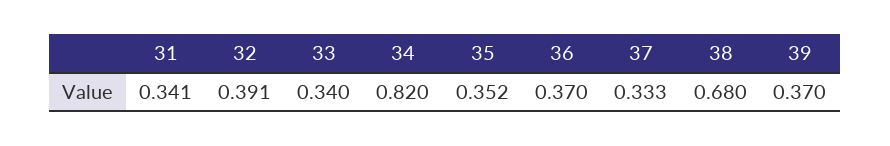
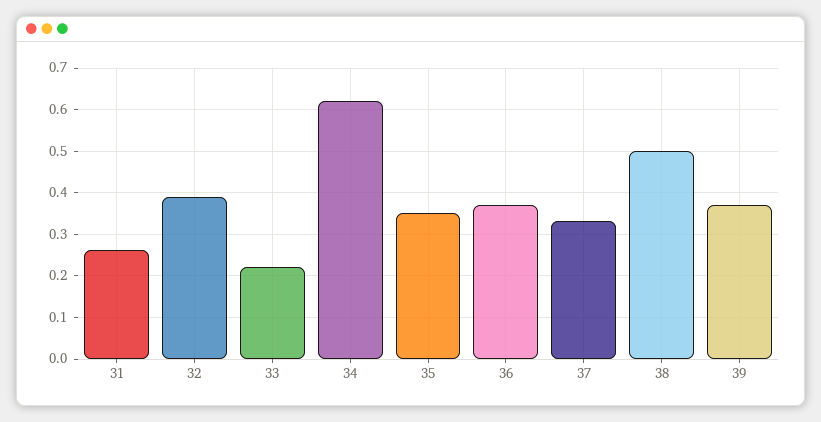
31: 0.341 -> 0.26
33: 0.34 -> 0.22
34: 0.82 -> 0.62
38: 0.68 -> 0.5

